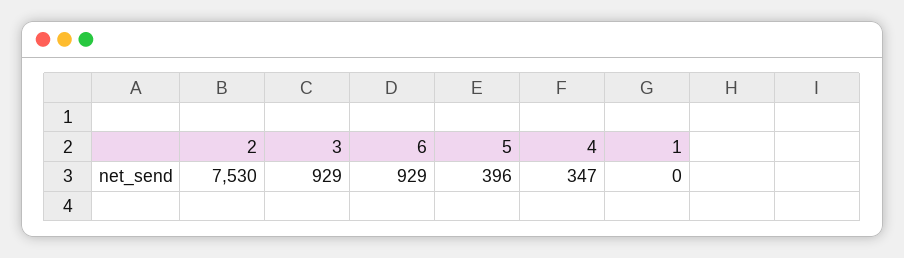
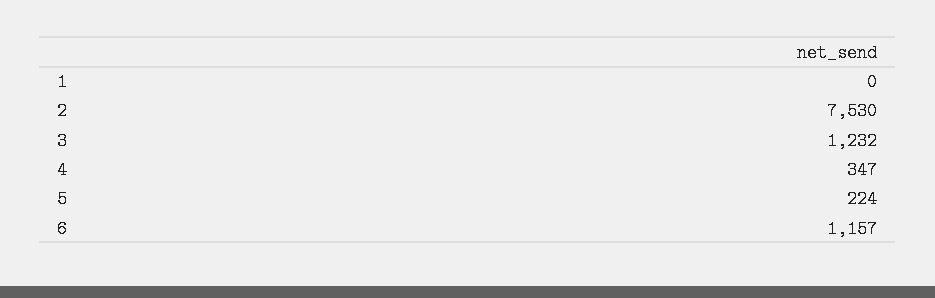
3: 929 -> 1232
6: 929 -> 1157
5: 396 -> 224

